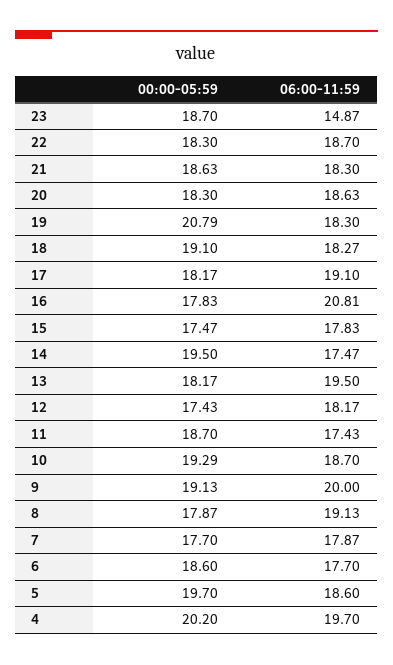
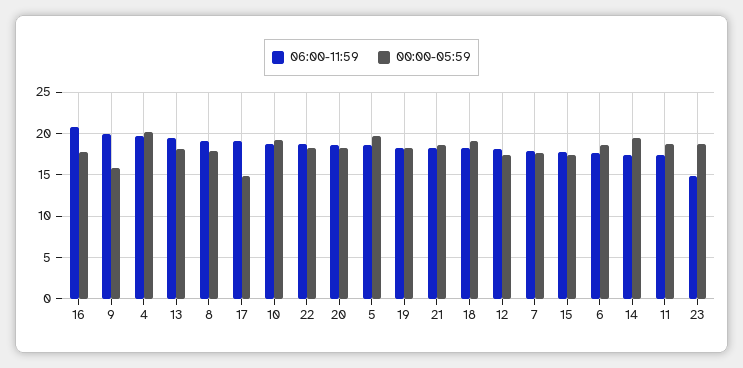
00:00-05:59, 19: 20.79 -> 18
00:00-05:59, 17: 18.17 -> 15
00:00-05:59, 9: 19.13 -> 16

